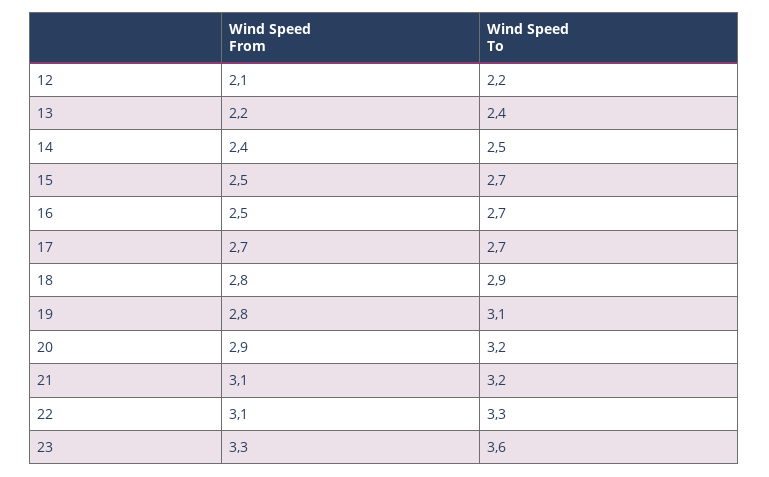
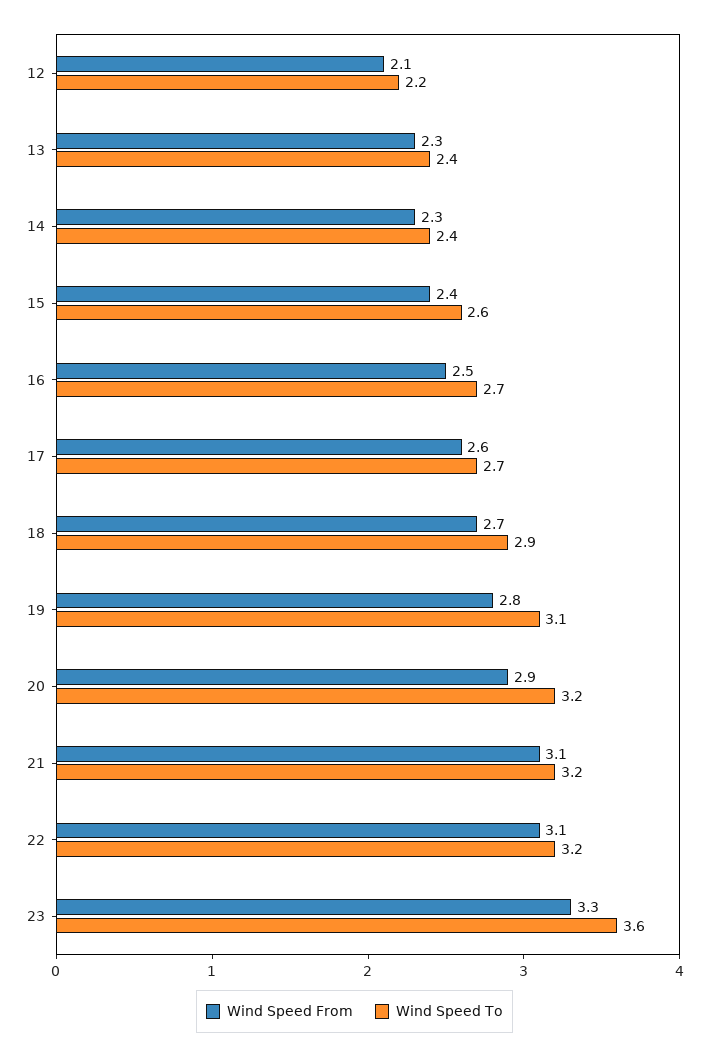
Wind Speed From, 13: 2.2 -> 2.3
Wind Speed From, 14: 2.4 -> 2.3
Wind Speed To, 14: 2.5 -> 2.4
Wind Speed From, 15: 2.5 -> 2.4
Wind Speed To, 15: 2.7 -> 2.6
Wind Speed From, 17: 2.7 -> 2.6
Wind Speed From, 18: 2.8 -> 2.7
Wind Speed To, 22: 3.3 -> 3.2

